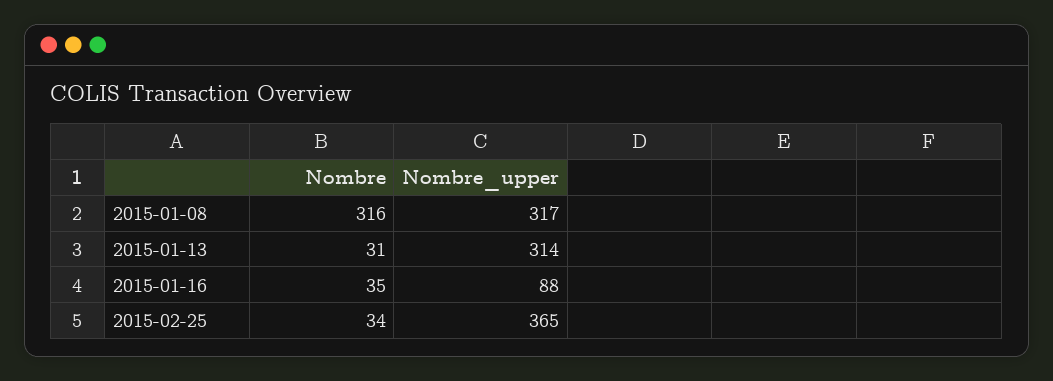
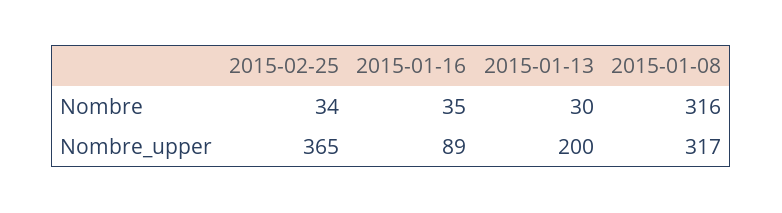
Nombre, 2015-01-13: 31 -> 30
Nombre_upper, 2015-01-13: 314 -> 200
Nombre_upper, 2015-01-16: 88 -> 89

